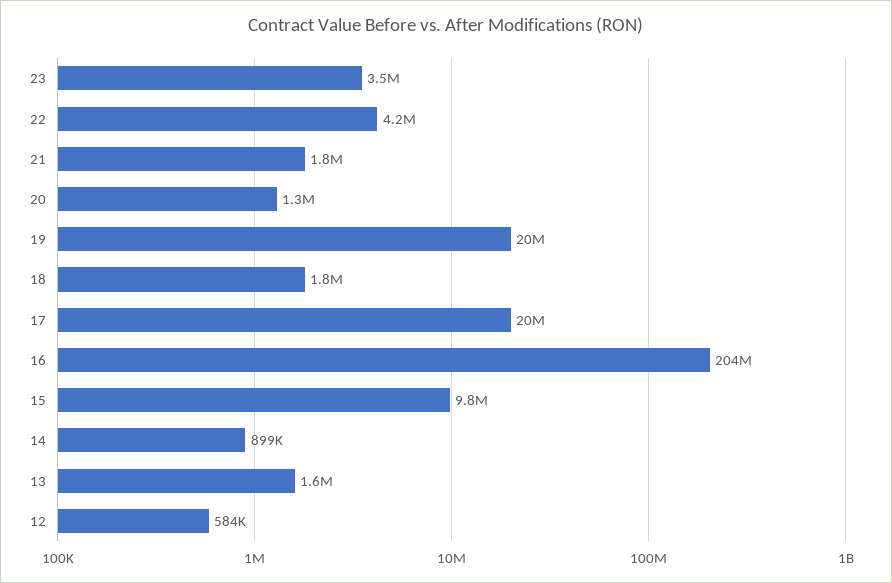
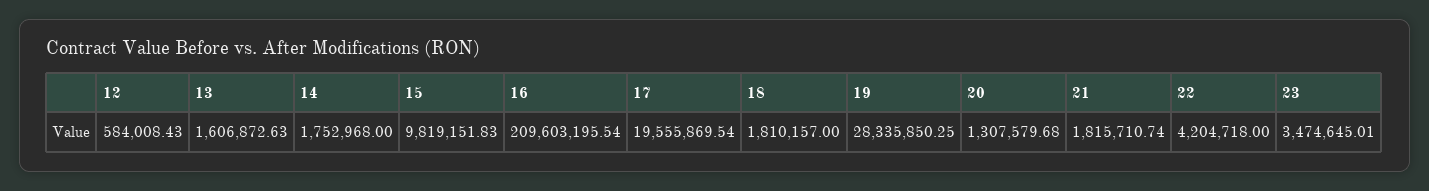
19: 20000000 -> 28335850.25
16: 204000000 -> 209603195.54
14: 899000 -> 1752968

